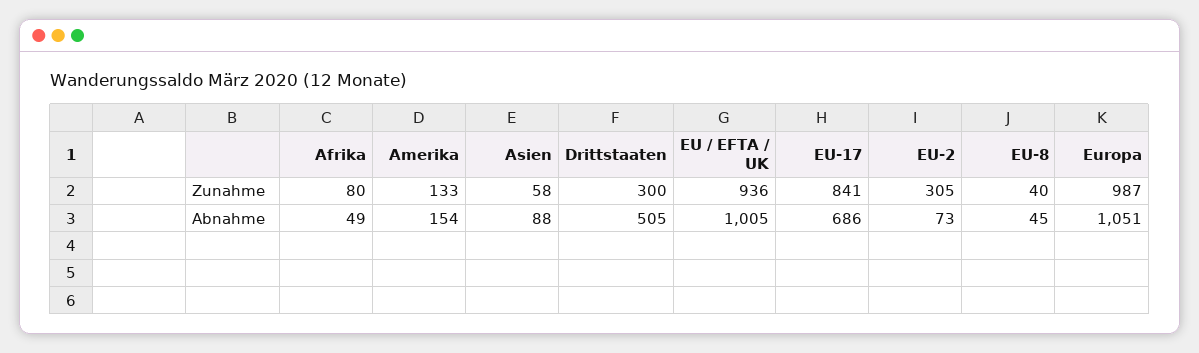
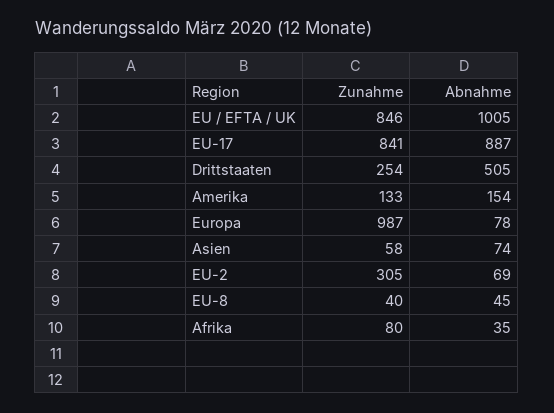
Drittstaaten, Zunahme: 300 -> 254
EU / EFTA / UK, Zunahme: 936 -> 846
Afrika, Abnahme: 49 -> 35
Asien, Abnahme: 88 -> 74
EU-17, Abnahme: 686 -> 887
EU-2, Abnahme: 73 -> 69
Europa, Abnahme: 1051 -> 78

